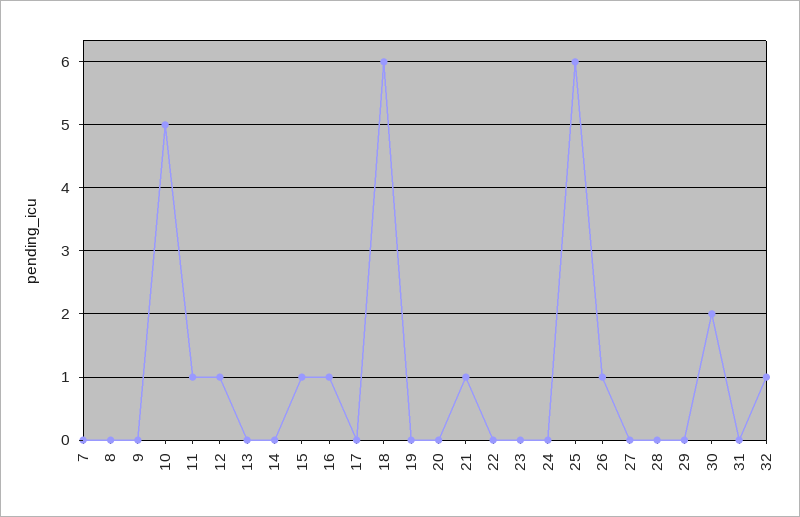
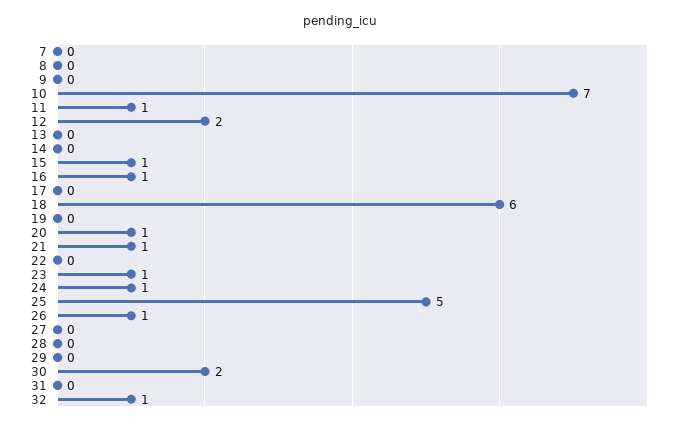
10: 5 -> 7
12: 1 -> 2
20: 0 -> 1
23: 0 -> 1
24: 0 -> 1
25: 6 -> 5

